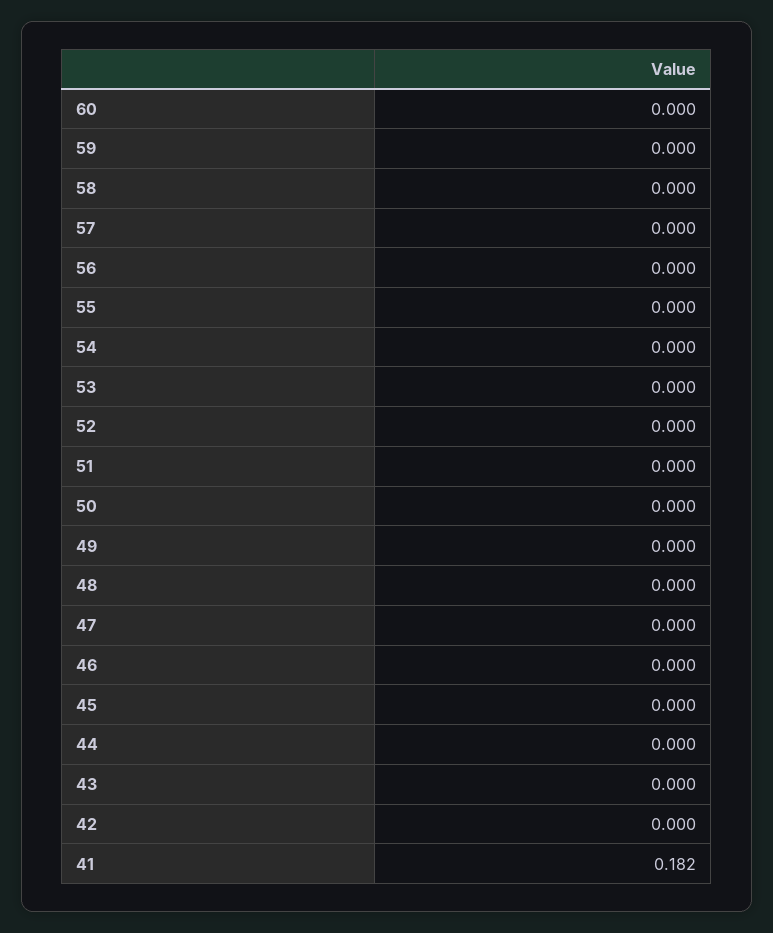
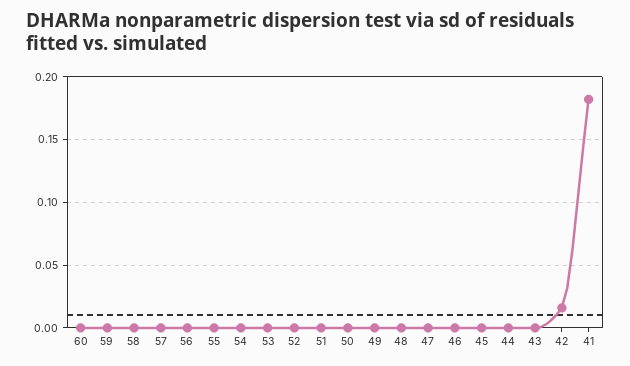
42: 0 -> 0.015

